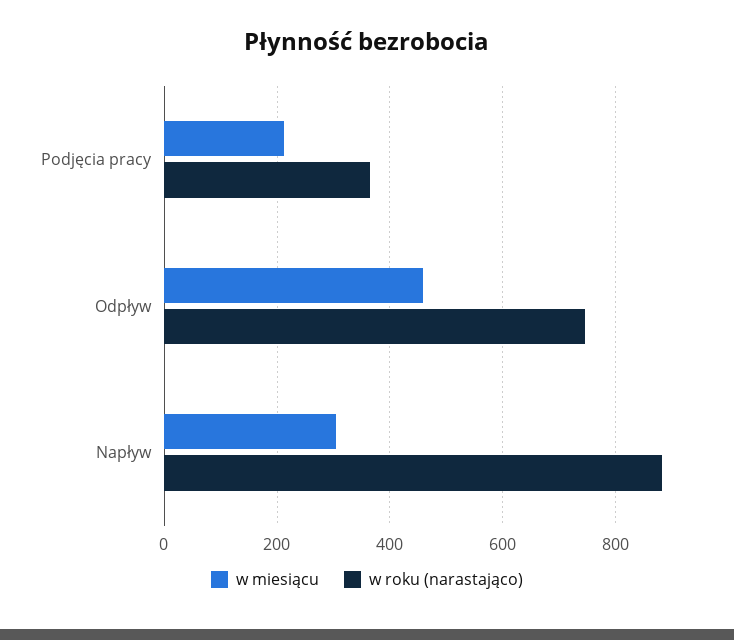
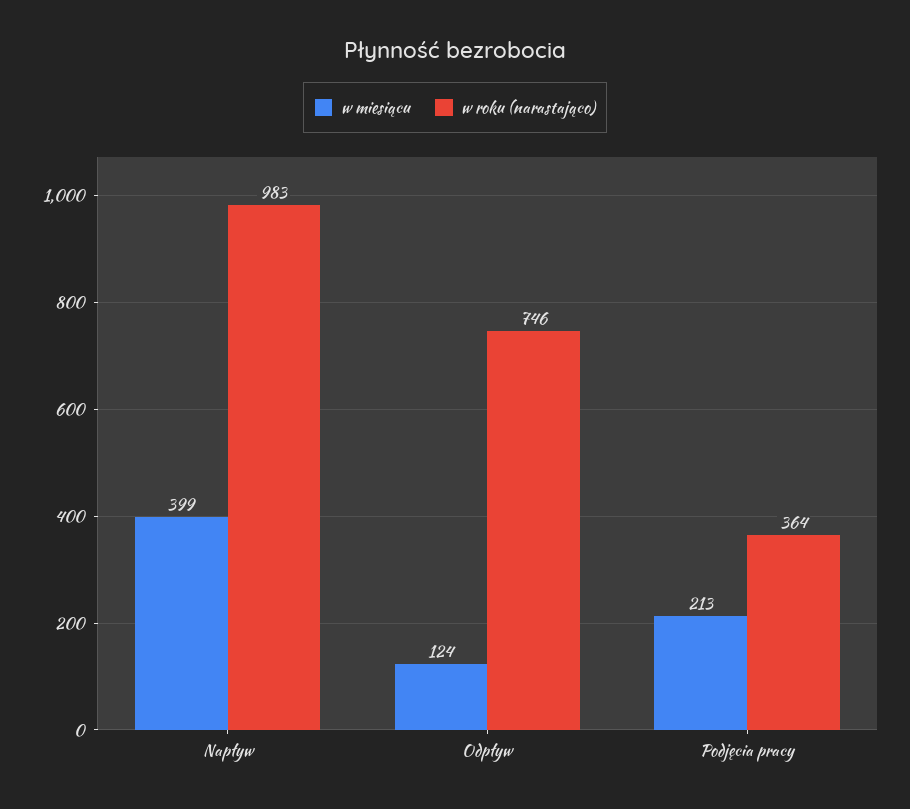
w miesiącu, Odpływ: 460 -> 124
w miesiącu, Napływ: 300 -> 399
w roku (narastająco), Napływ: 880 -> 983

